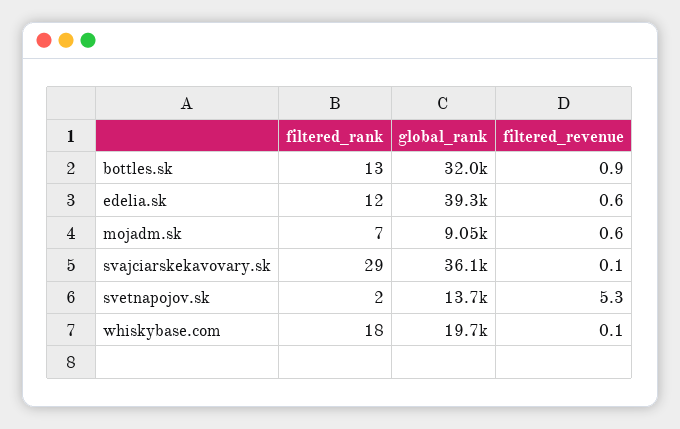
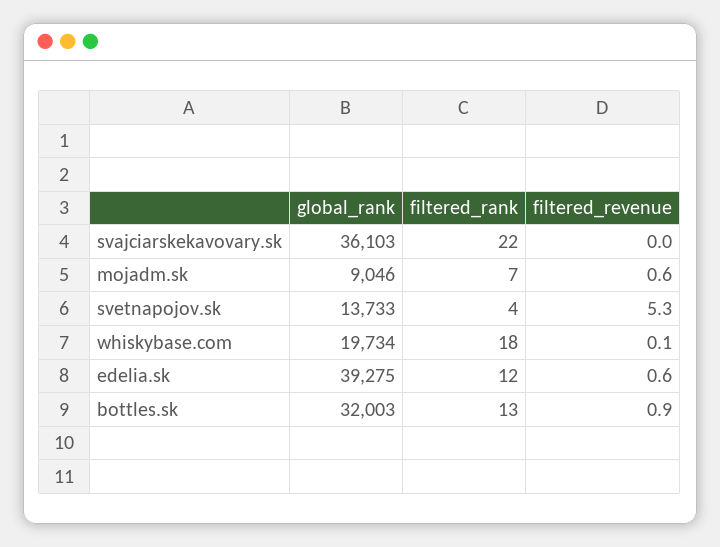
filtered_rank, svajciarskekavovary.sk: 29 -> 22
filtered_revenue, svajciarskekavovary.sk: 0.1 -> 0
filtered_rank, svetnapojov.sk: 2 -> 4

